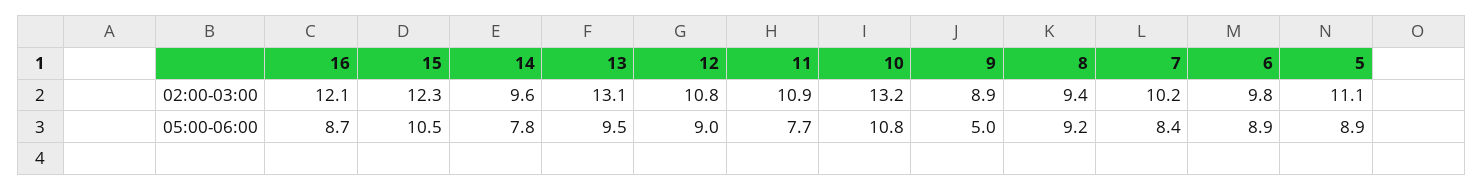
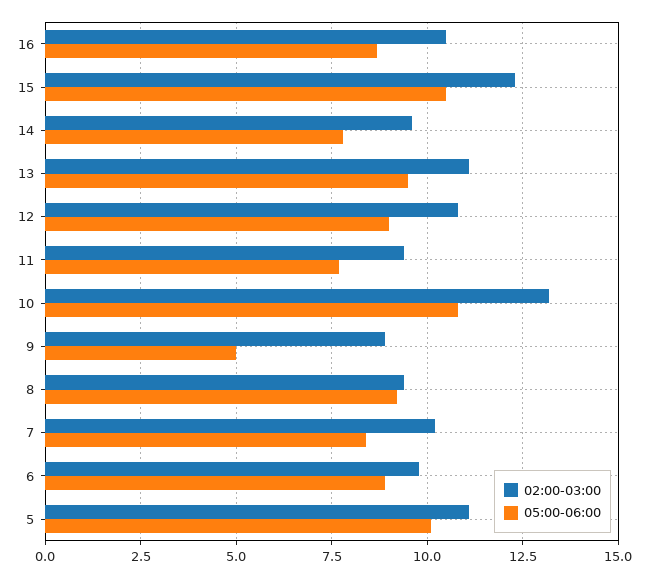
02:00-03:00, 16: 12.1 -> 10.5
02:00-03:00, 13: 13.1 -> 11
02:00-03:00, 11: 10.9 -> 9.5
05:00-06:00, 5: 8.9 -> 10

